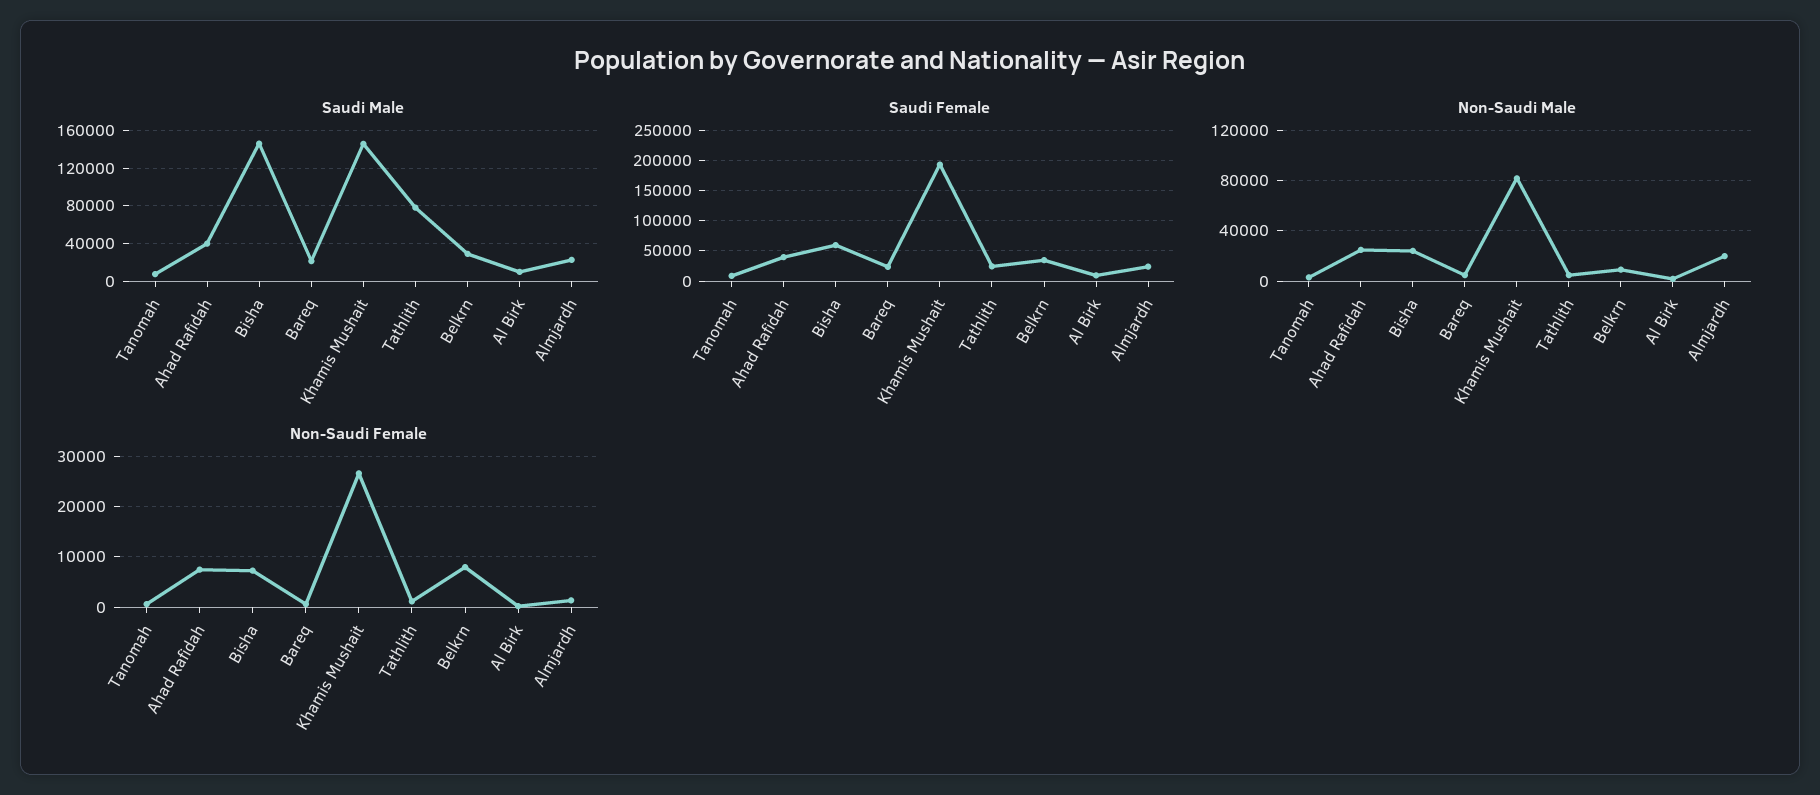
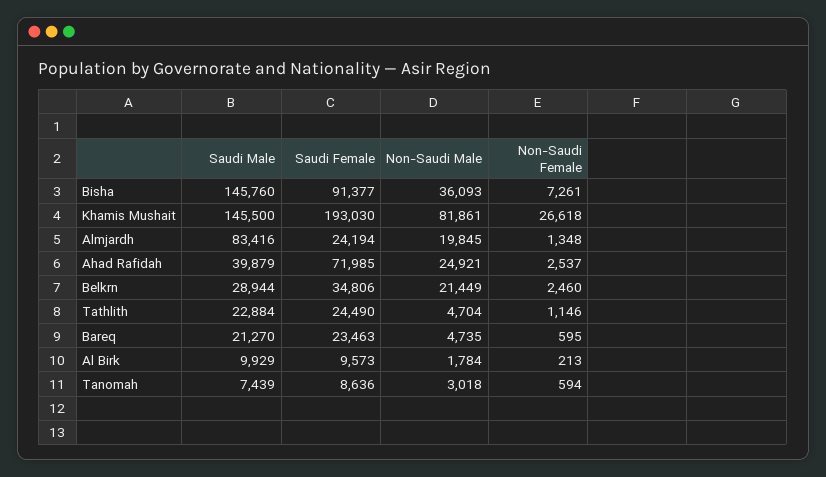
Saudi Male, Tathlith: 80000 -> 22884
Saudi Male, Almjardh: 20000 -> 83416
Saudi Female, Ahad Rafidah: 40000 -> 71985
Saudi Female, Bisha: 60000 -> 91377
Non-Saudi Male, Bisha: 25000 -> 36093
Non-Saudi Male, Belkrn: 10000 -> 21449
Non-Saudi Female, Ahad Rafidah: 8000 -> 2537
Non-Saudi Female, Belkrn: 8000 -> 2460

